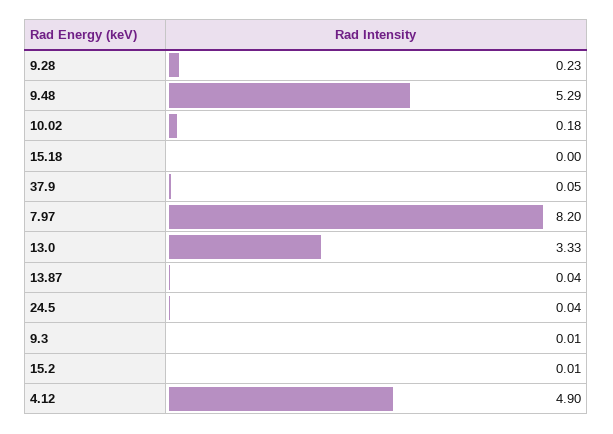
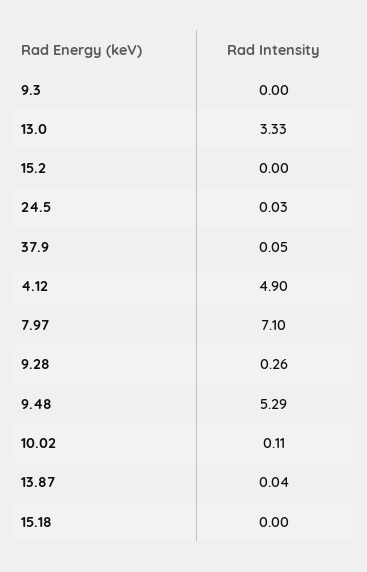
9.28: 0.23 -> 0.26
10.02: 0.18 -> 0.11
7.97: 8.2 -> 7.1
24.5: 0.04 -> 0.03
9.3: 0.01 -> 0
15.2: 0.01 -> 0

